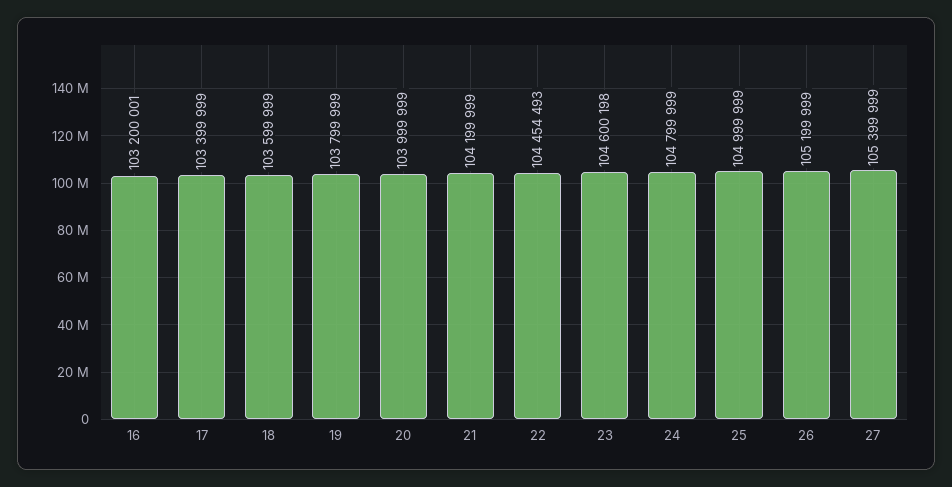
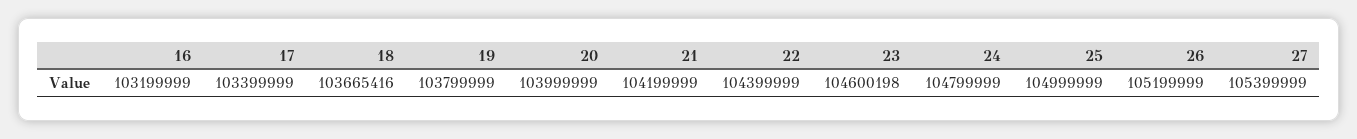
16: 103200001 -> 103199999
18: 103599999 -> 103665416
22: 104454493 -> 104399999

